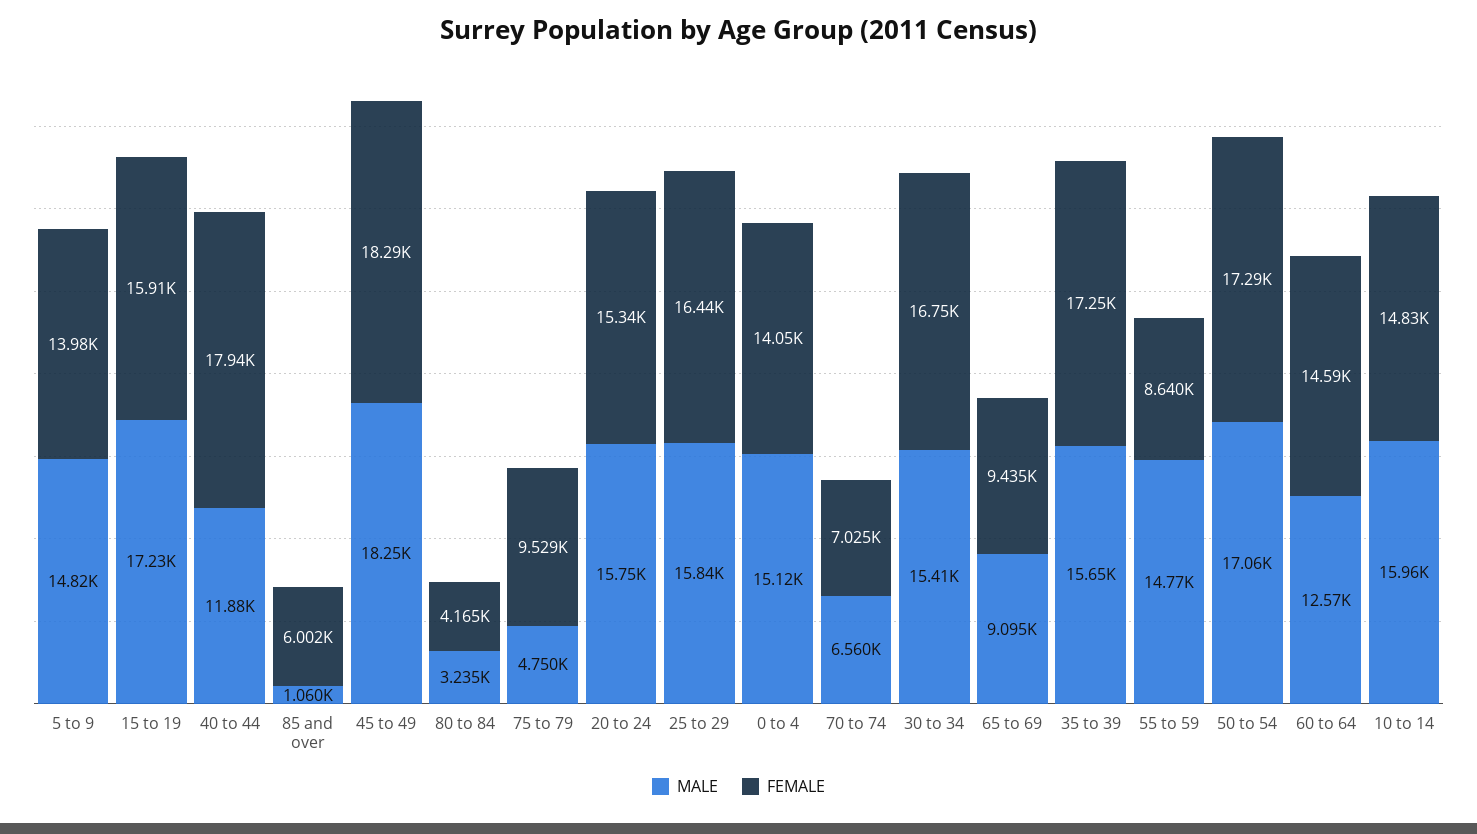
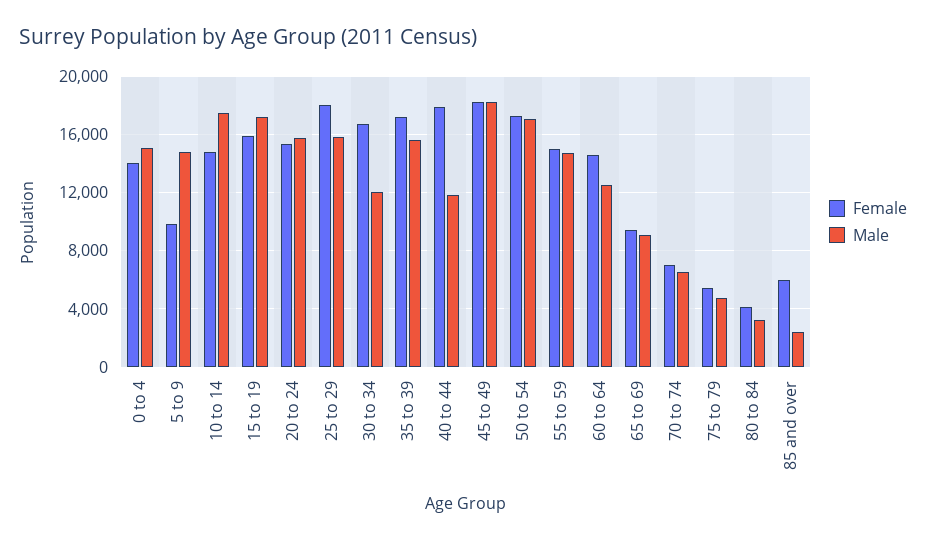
FEMALE, 5 to 9: 13980 -> 10000
MALE, 85 and over: 1060 -> 2500
FEMALE, 75 to 79: 9529 -> 5500
FEMALE, 25 to 29: 16440 -> 18000
MALE, 30 to 34: 15410 -> 12000
FEMALE, 55 to 59: 8640 -> 15000
MALE, 10 to 14: 15960 -> 17500

